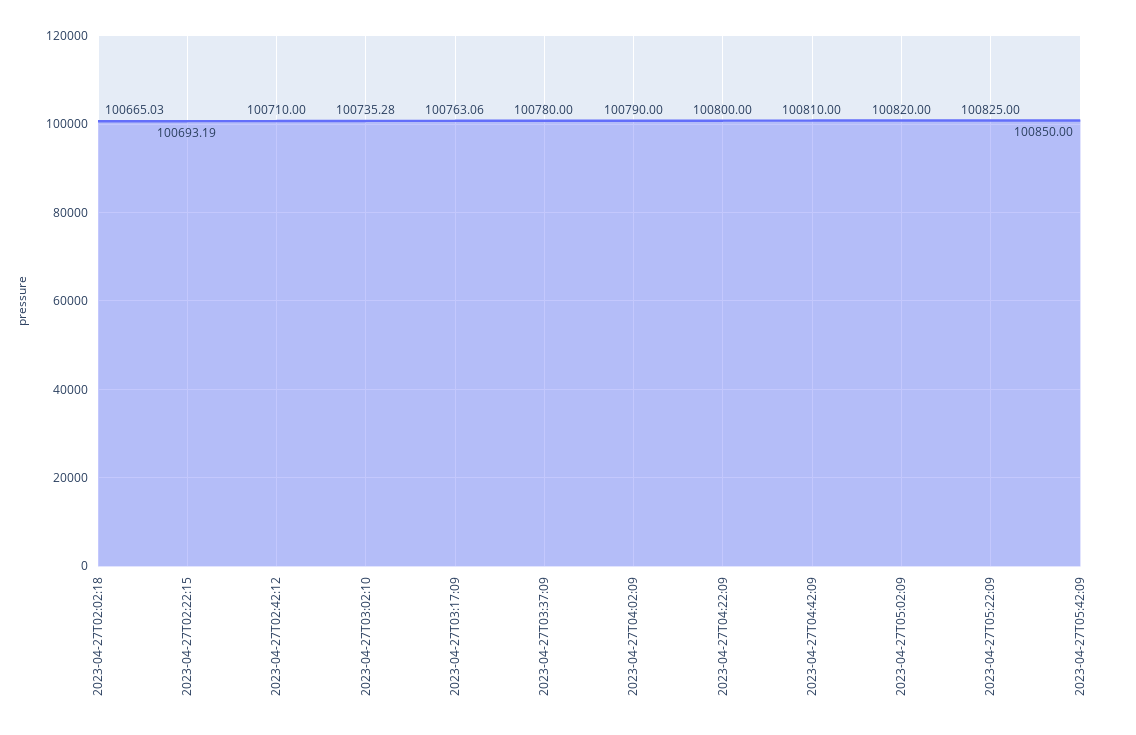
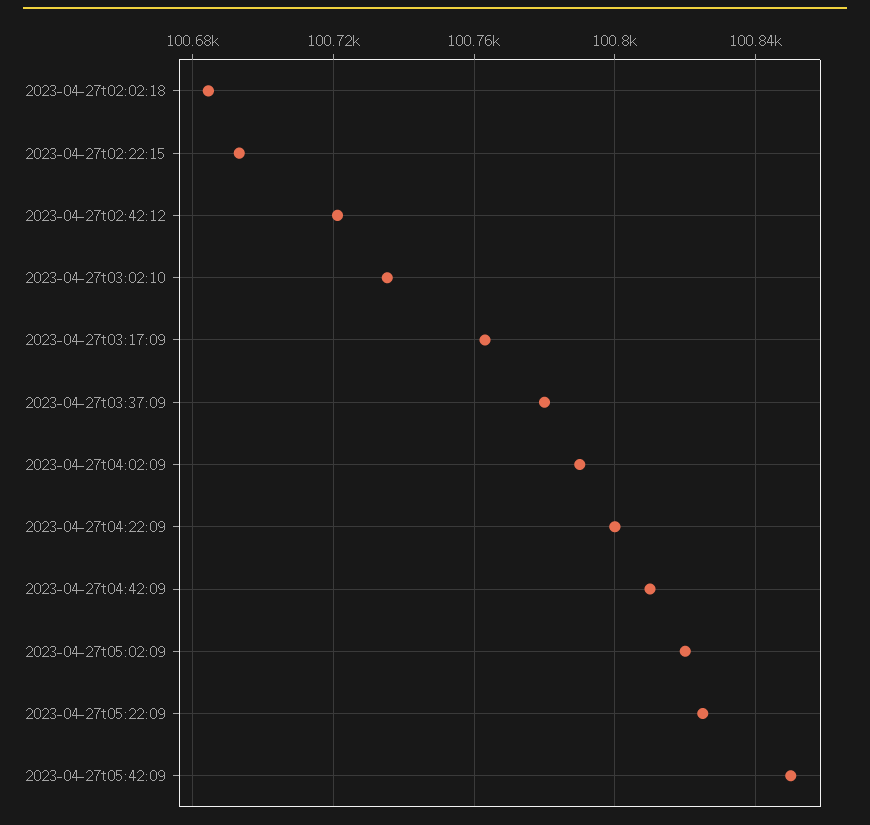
2023-04-27T02:02:18: 100665.03 -> 100685
2023-04-27T02:42:12: 100710 -> 100720

